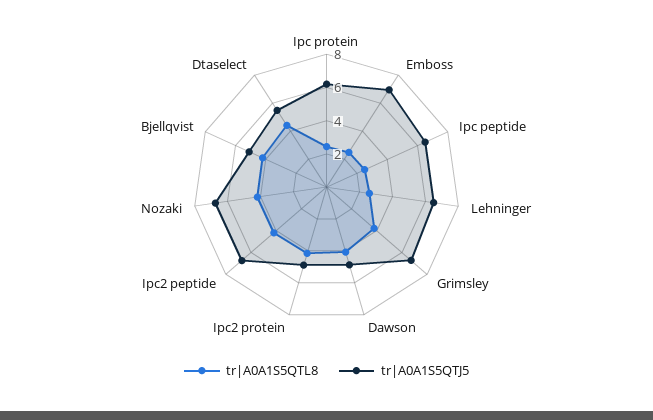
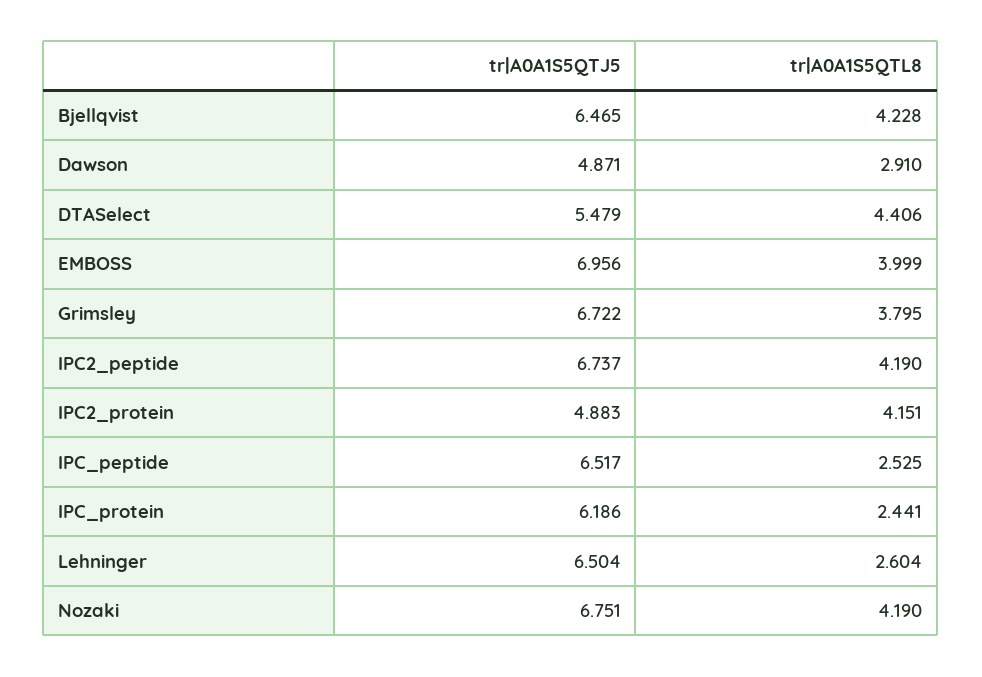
tr|A0A1S5QTL8, Emboss: 2.5 -> 3.999
tr|A0A1S5QTL8, Dawson: 4 -> 2.91
tr|A0A1S5QTJ5, Bjellqvist: 5 -> 6.465

